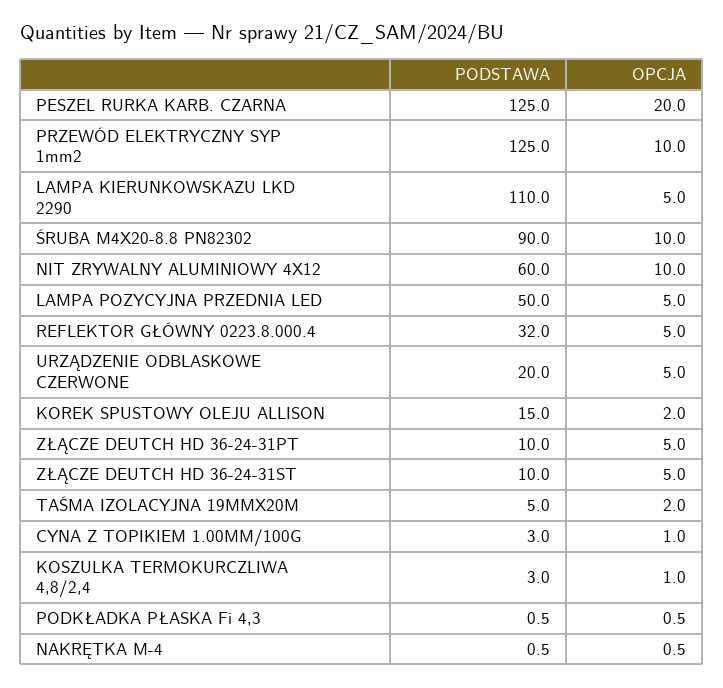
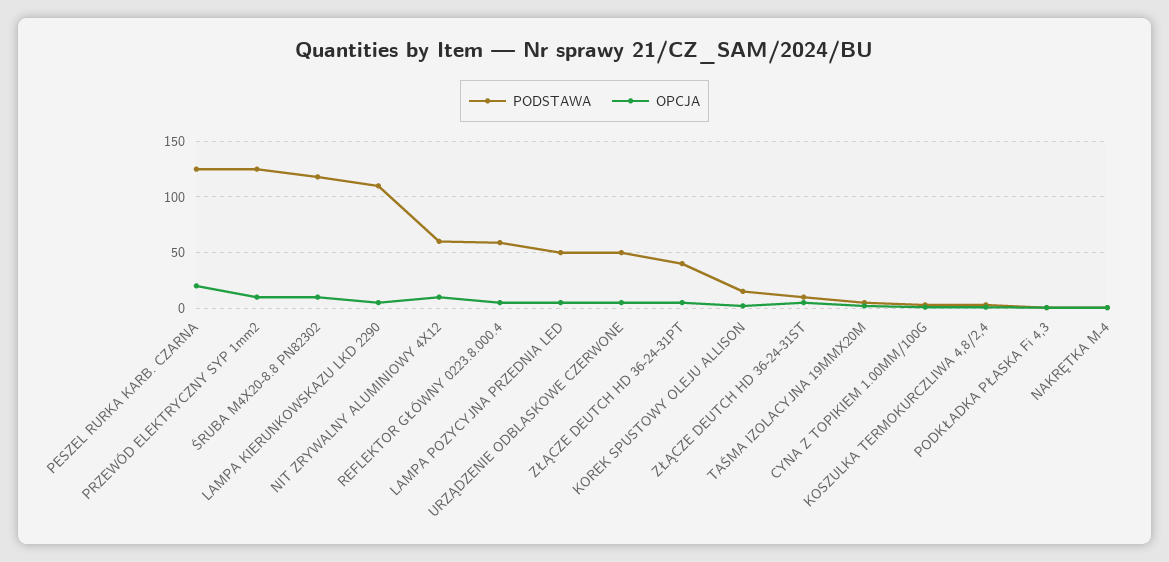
PODSTAWA, ŚRUBA M4X20-8.8 PN82302: 90 -> 120
PODSTAWA, REFLEKTOR GŁÓWNY 0223.8.000.4: 32 -> 60
PODSTAWA, URZĄDZENIE ODBLASKOWE CZERWONE: 20 -> 50
PODSTAWA, ZŁĄCZE DEUTCH HD 36-24-31PT: 10 -> 40

